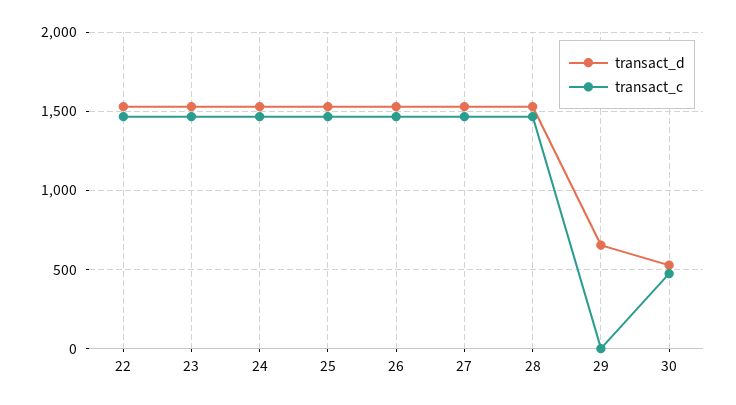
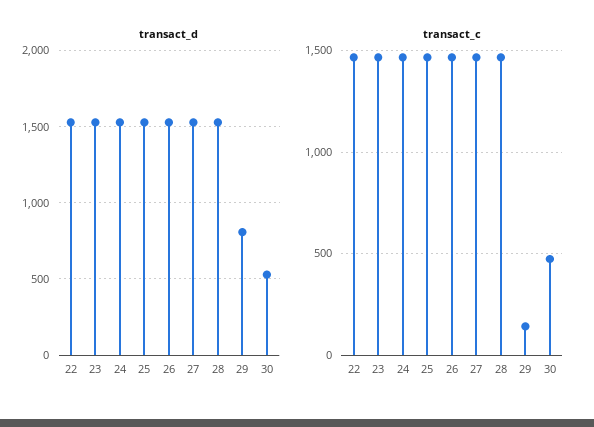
transact_d, 29: 650 -> 800
transact_c, 29: 0 -> 150

